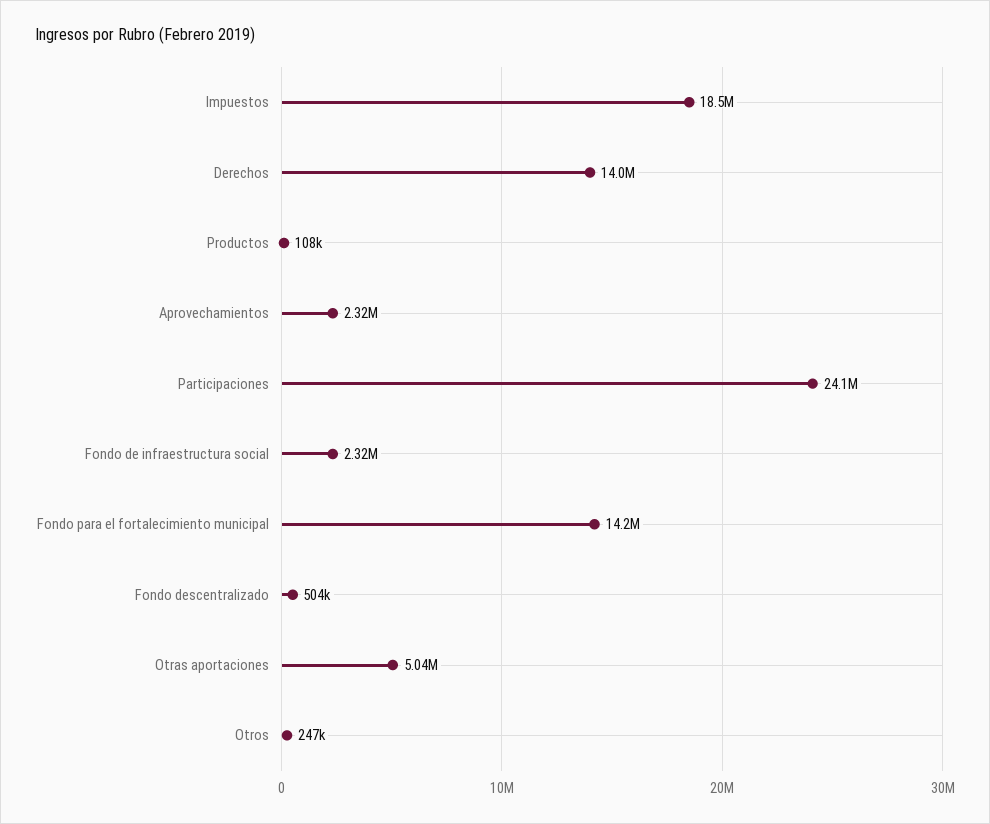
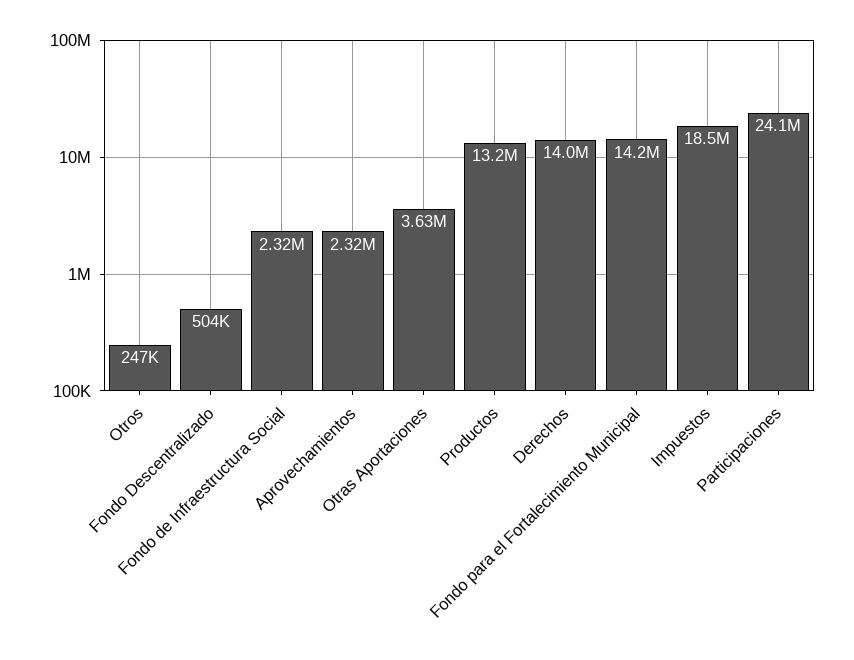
Productos: 108000 -> 13200000
Otras aportaciones: 5040000 -> 3630000

